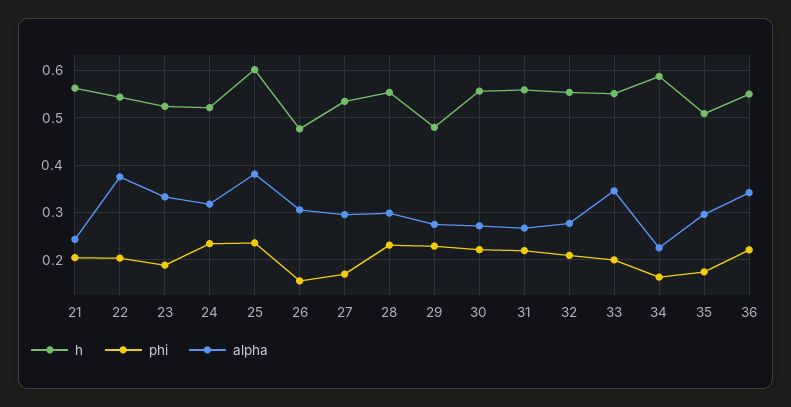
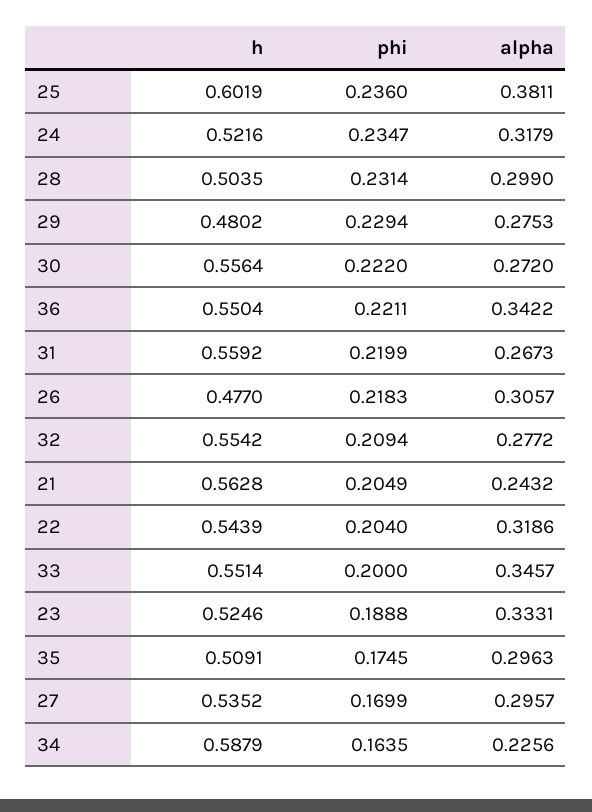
alpha, 22: 0.38 -> 0.3186
phi, 26: 0.16 -> 0.2183
h, 28: 0.56 -> 0.5035

